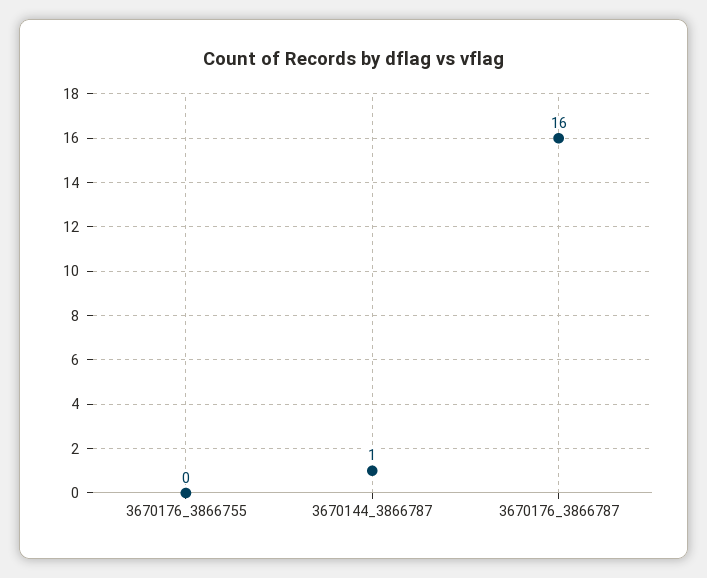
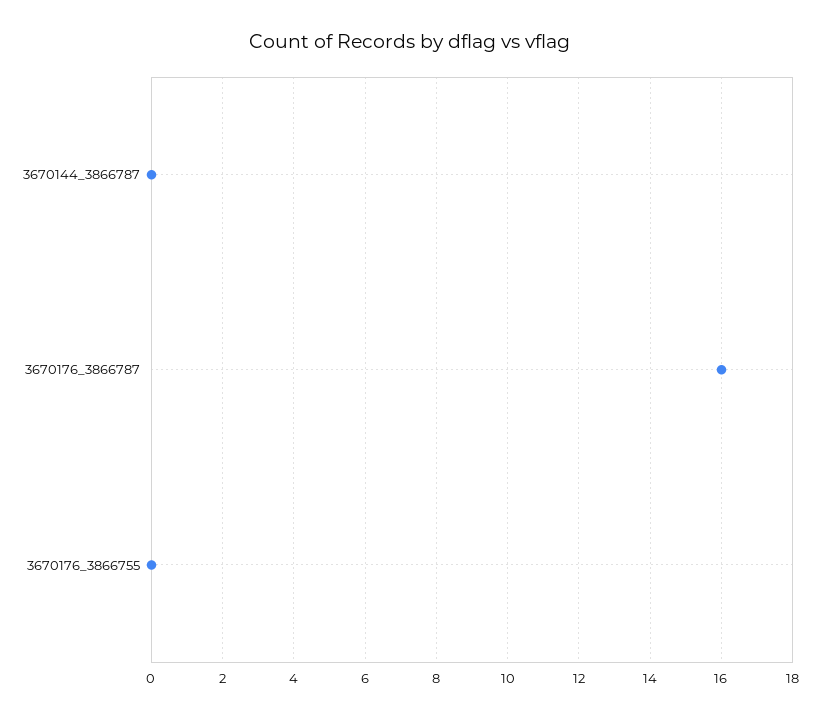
3670144_3866787: 1 -> 0

